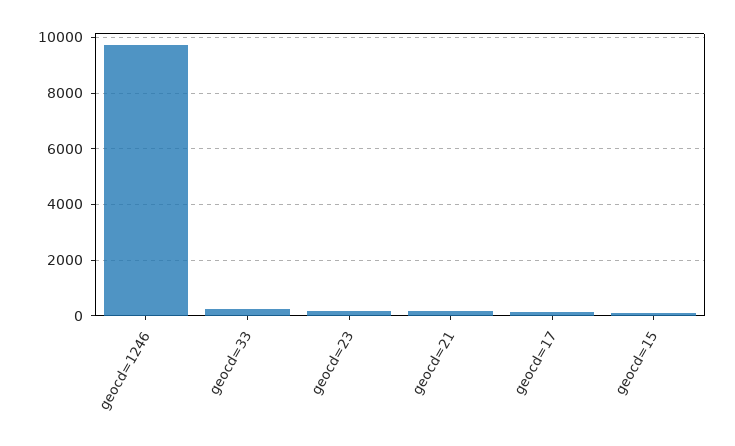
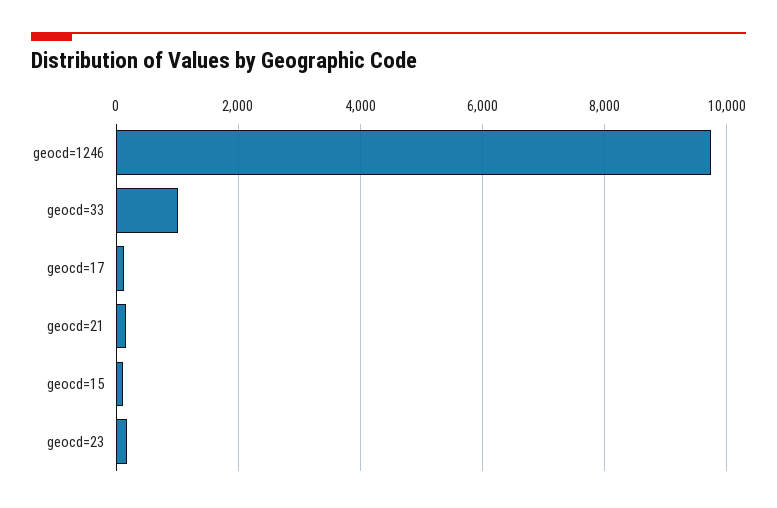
geocd=33: 250 -> 1000

